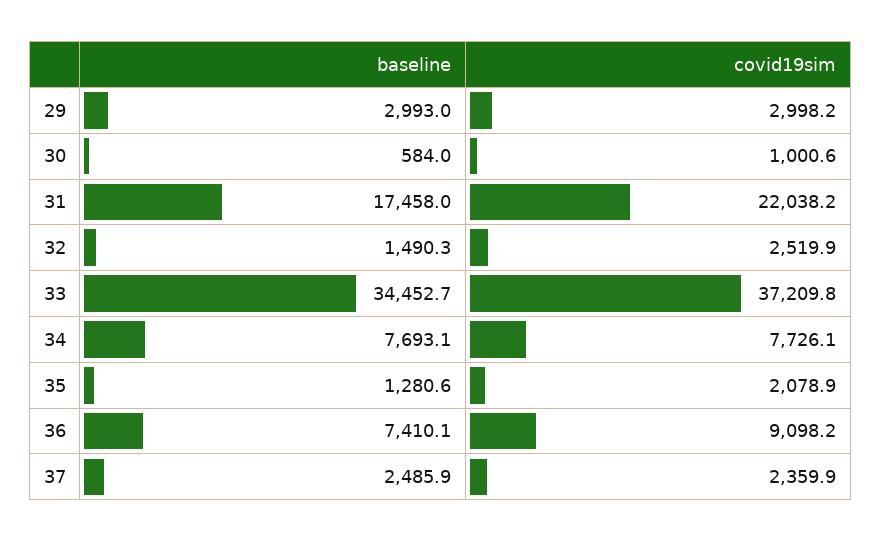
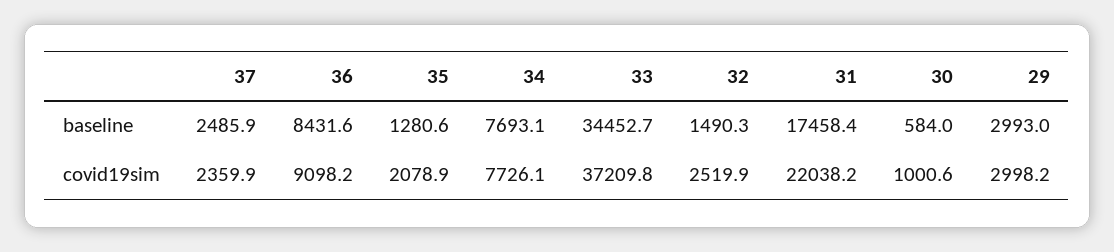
baseline, 31: 17458 -> 17458.4
baseline, 36: 7410.1 -> 8431.6

